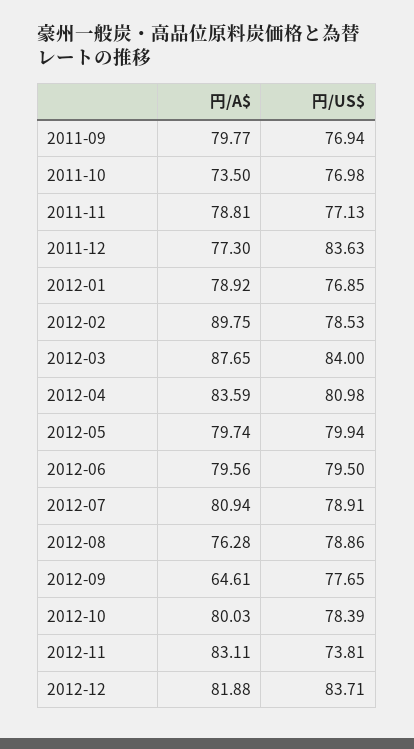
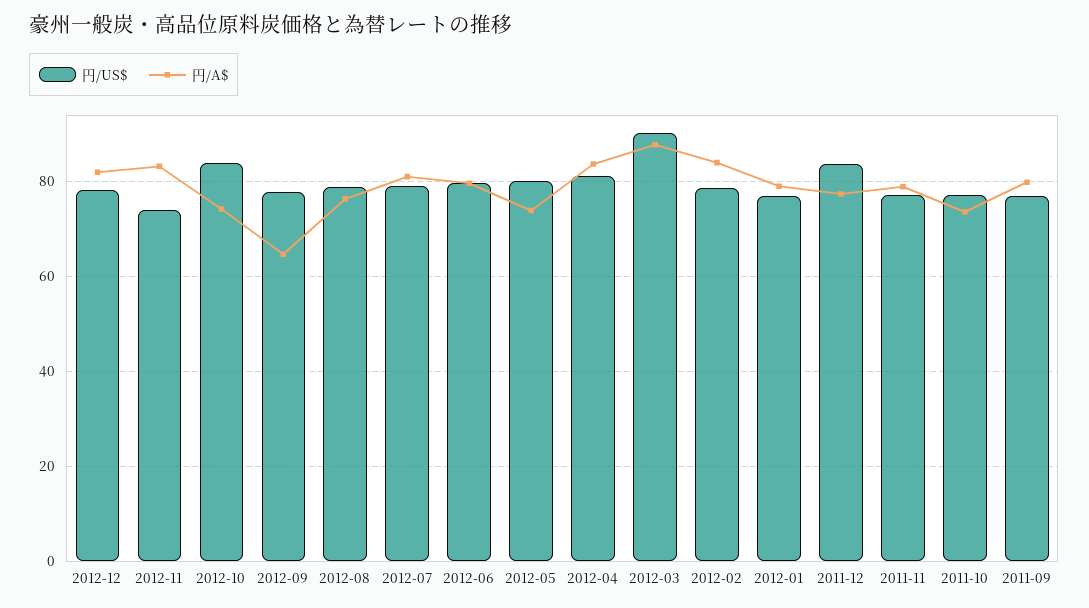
円/A$, 2012-02: 89.75 -> 84
円/US$, 2012-03: 84 -> 90
円/A$, 2012-05: 79.74 -> 74
円/A$, 2012-10: 80.03 -> 74
円/US$, 2012-10: 78.39 -> 84
円/US$, 2012-12: 83.71 -> 78

